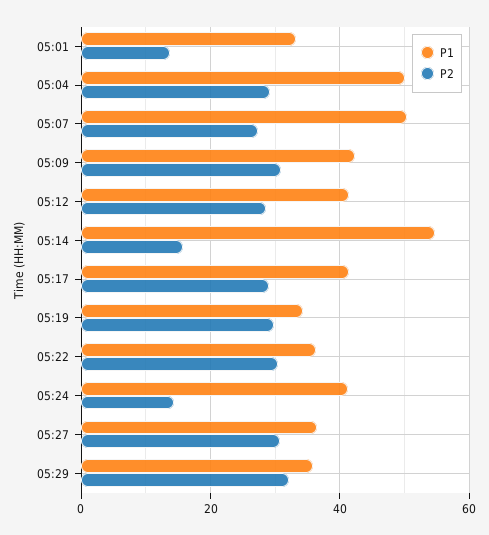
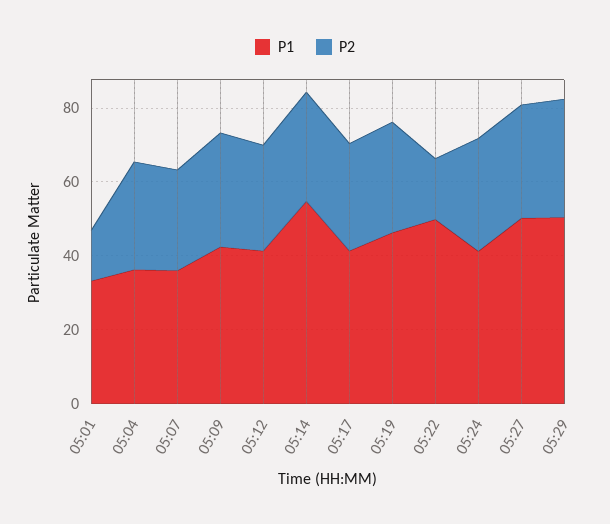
P1, 05:04: 50 -> 35
P1, 05:07: 50 -> 35
P2, 05:14: 16 -> 30
P1, 05:19: 34 -> 45
P1, 05:22: 36 -> 50
P2, 05:22: 30 -> 15
P2, 05:24: 14 -> 30
P1, 05:27: 36 -> 50
P1, 05:29: 36 -> 50

